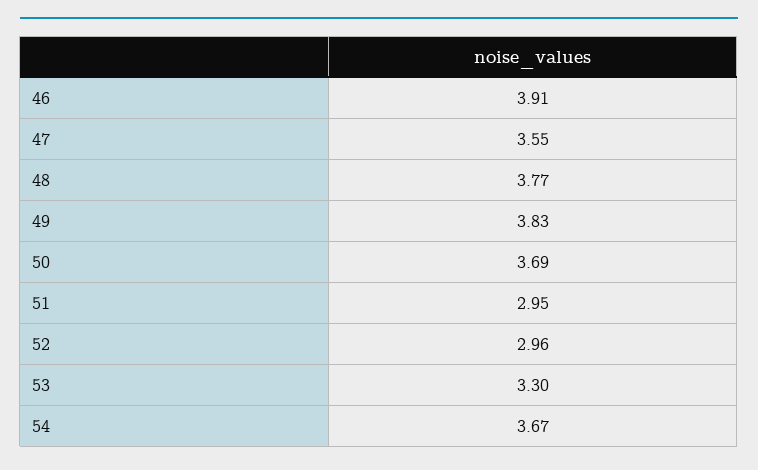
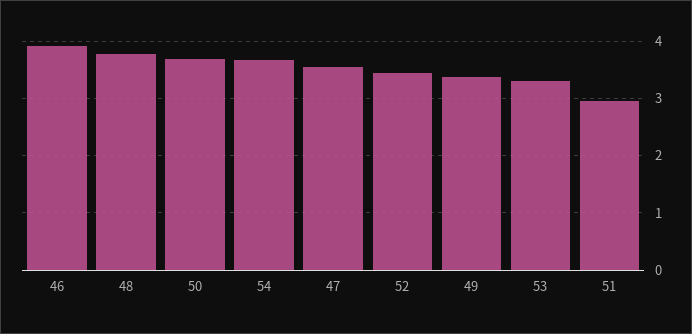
49: 3.83 -> 3.4
52: 2.96 -> 3.4

